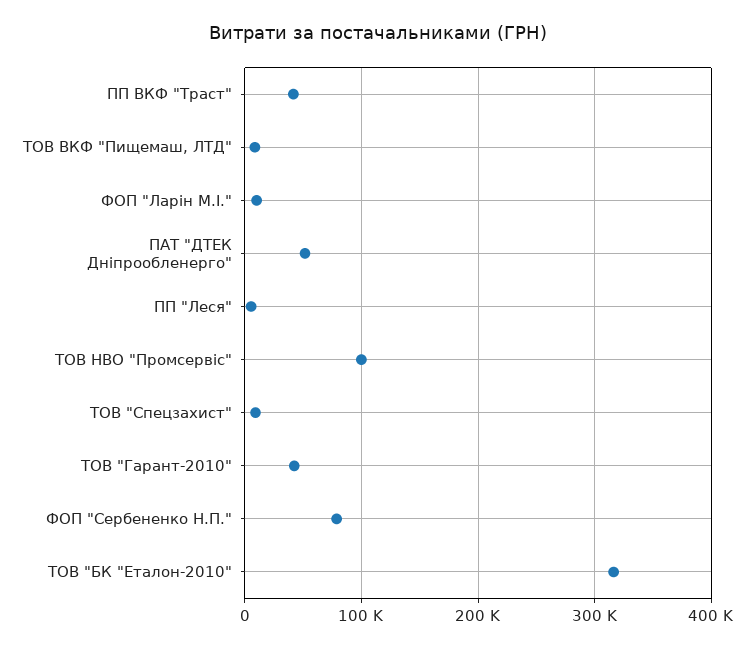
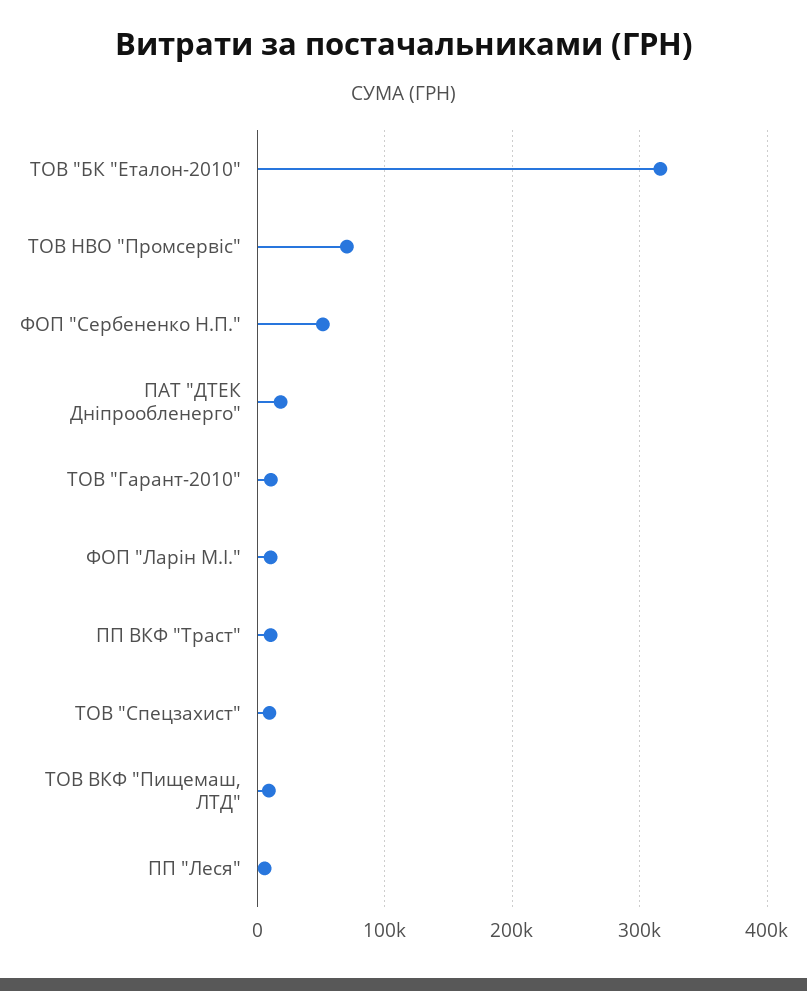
ПП ВКФ "Траст": 40000 -> 10000
ПАТ "ДТЕК Дніпрообленерго": 50000 -> 20000
ТОВ НВО "Промсервіс": 100000 -> 70000
ТОВ "Гарант-2010": 40000 -> 10000
ФОП "Сербененко Н.П.": 80000 -> 50000

